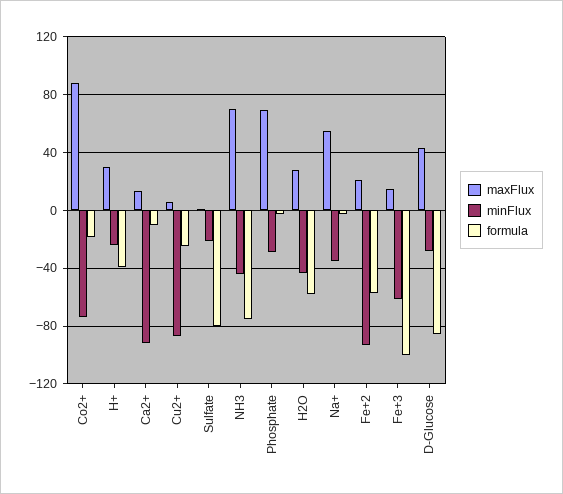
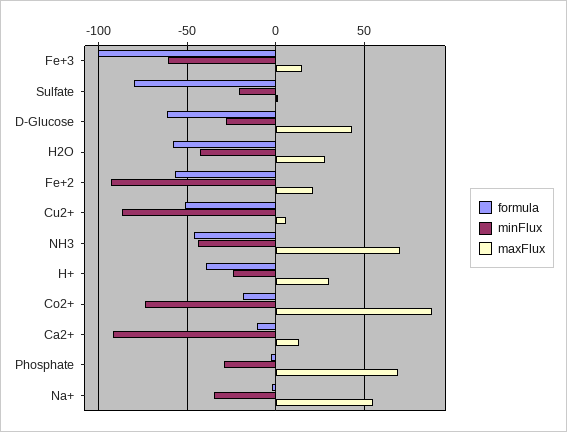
formula, Cu2+: -25 -> -50
formula, NH3: -75 -> -45
formula, D-Glucose: -85 -> -60

